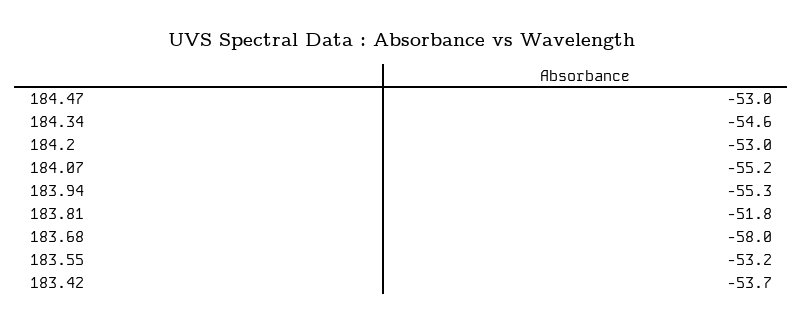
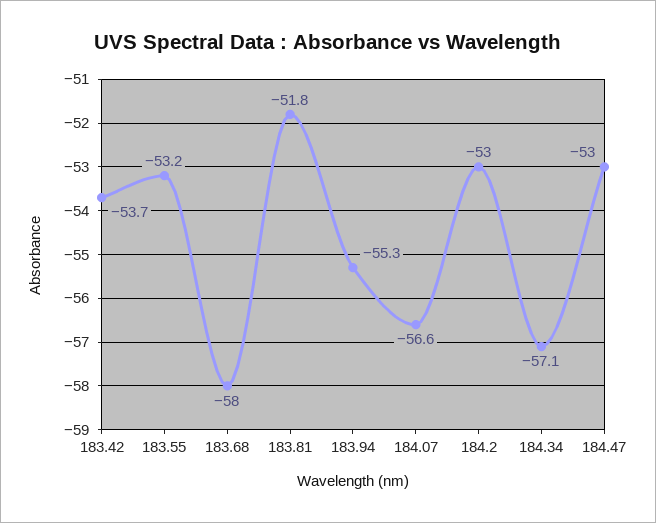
184.34: -54.6 -> -57.1
184.07: -55.2 -> -56.6

